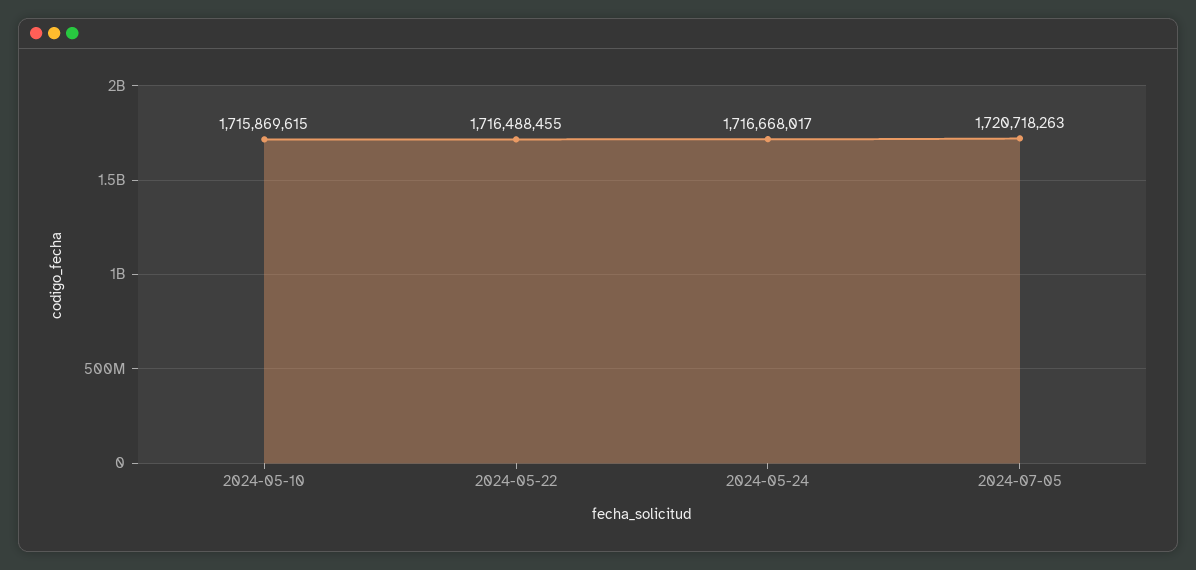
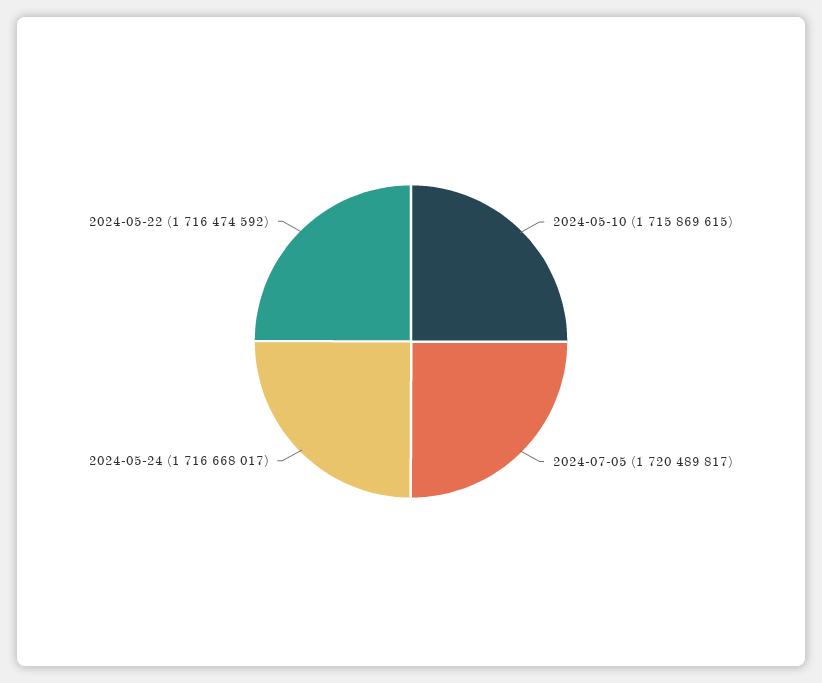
2024-05-22: 1716488455 -> 1716474592
2024-07-05: 1720718263 -> 1720489817

